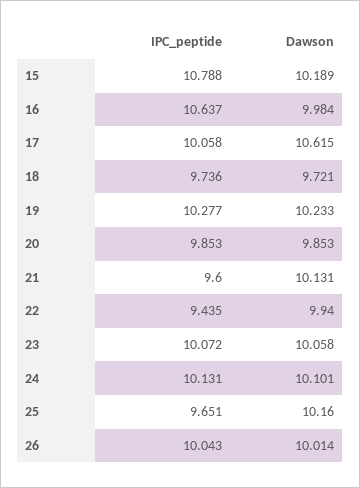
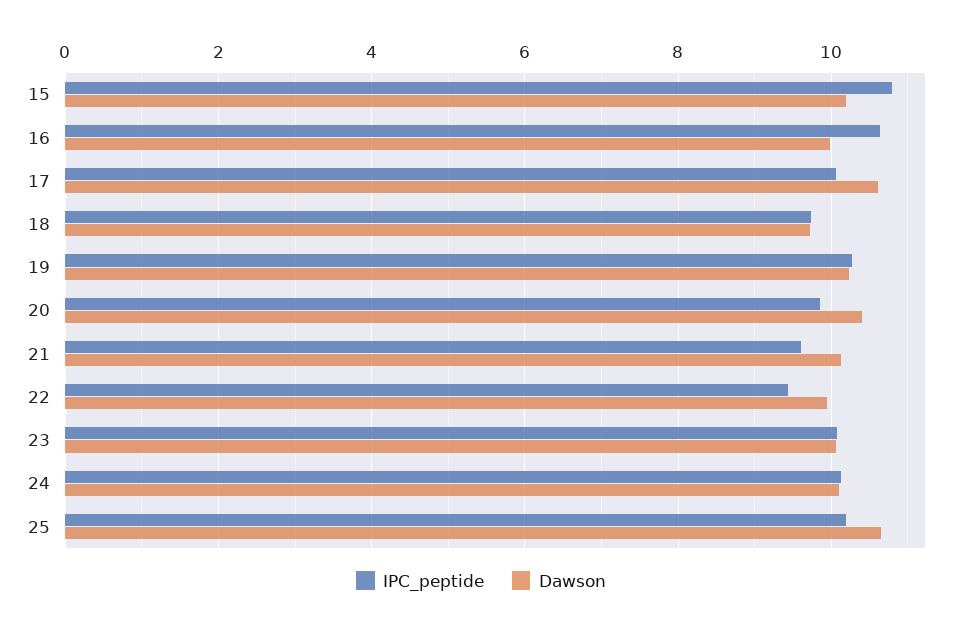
Dawson, 20: 9.853 -> 10.4
IPC_peptide, 25: 9.651 -> 10.2
Dawson, 25: 10.16 -> 10.6
IPC_peptide, 26: 10.043 -> none
Dawson, 26: 10.014 -> none

